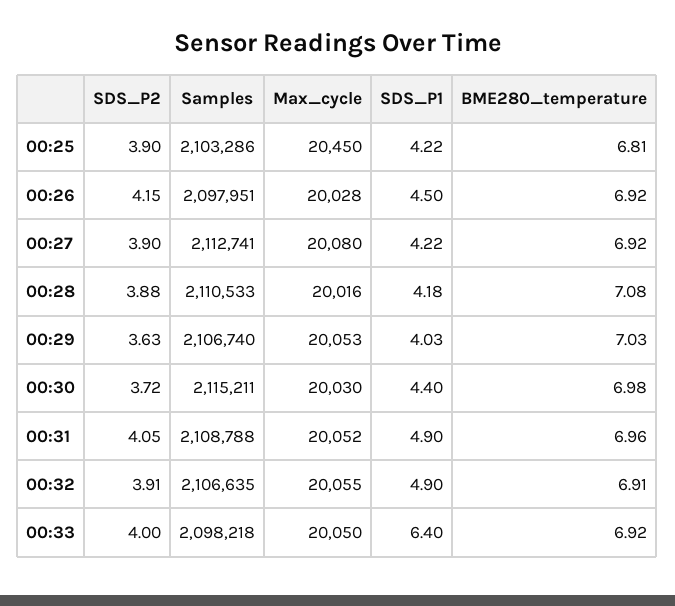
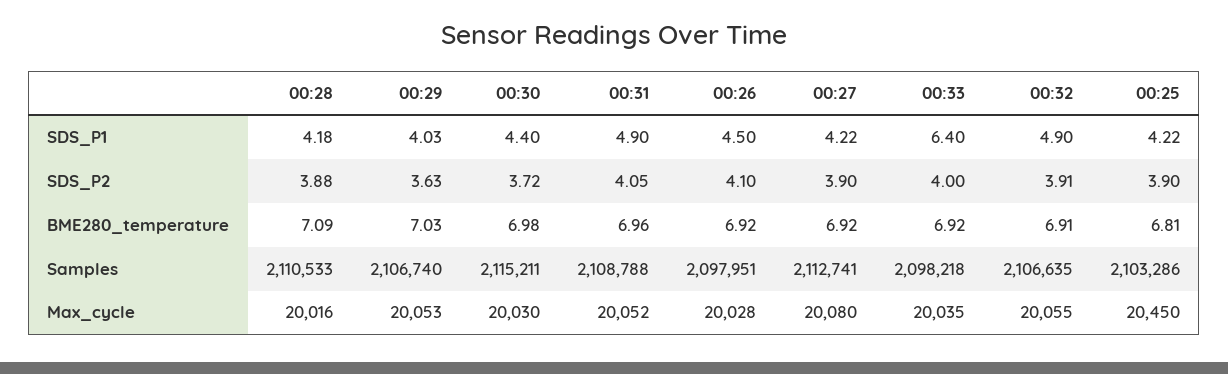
SDS_P2, 00:26: 4.15 -> 4.1
BME280_temperature, 00:28: 7.08 -> 7.09
Max_cycle, 00:33: 20050 -> 20035

